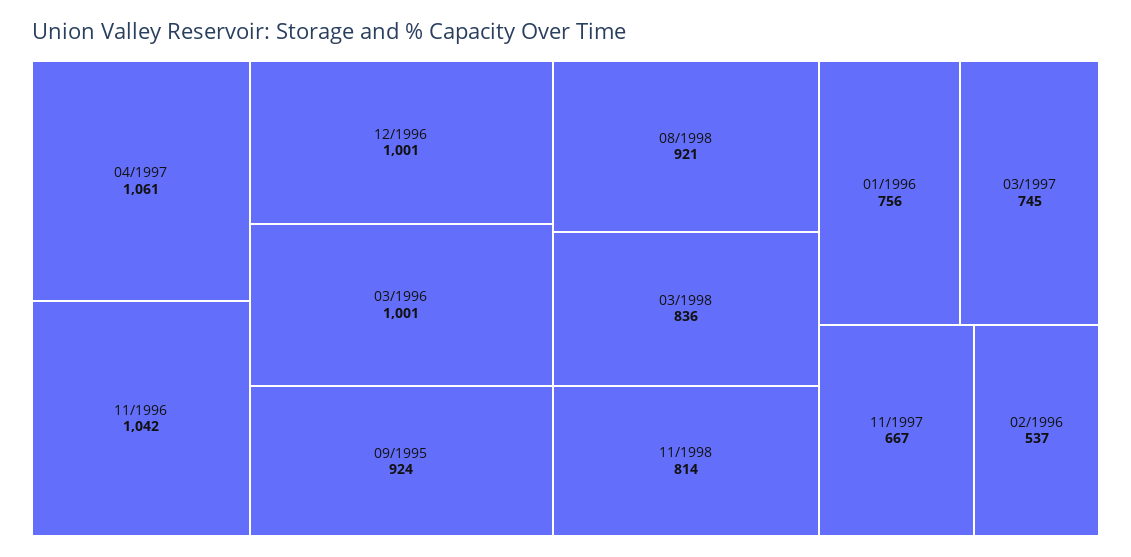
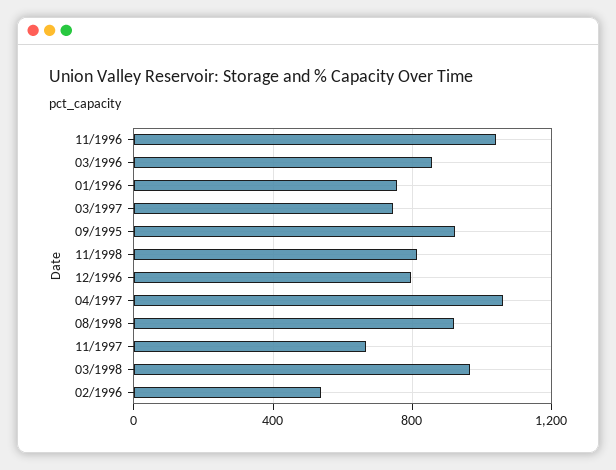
12/1996: 1001 -> 800
03/1996: 1001 -> 850
03/1998: 836 -> 950

